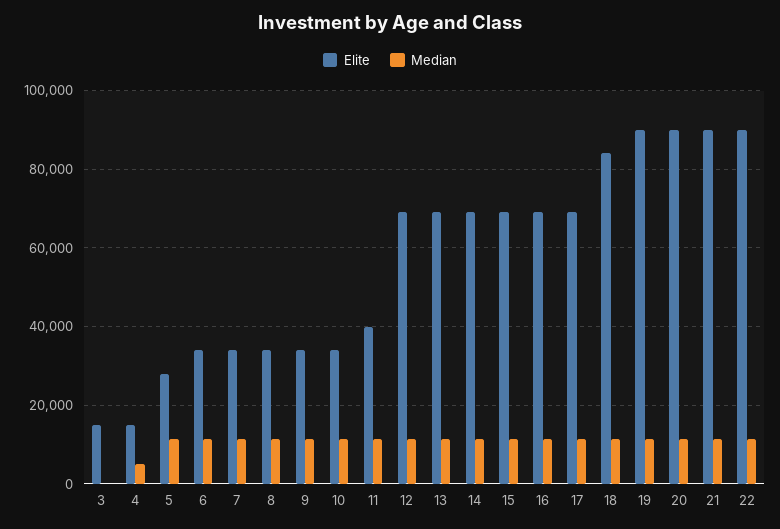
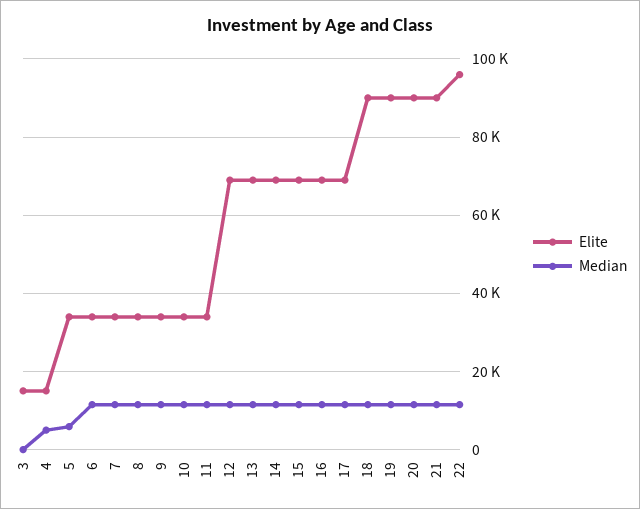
Elite, 5: 28000 -> 34000
Median, 5: 12000 -> 6000
Elite, 11: 40000 -> 34000
Elite, 18: 84000 -> 90000
Elite, 22: 90000 -> 96000

